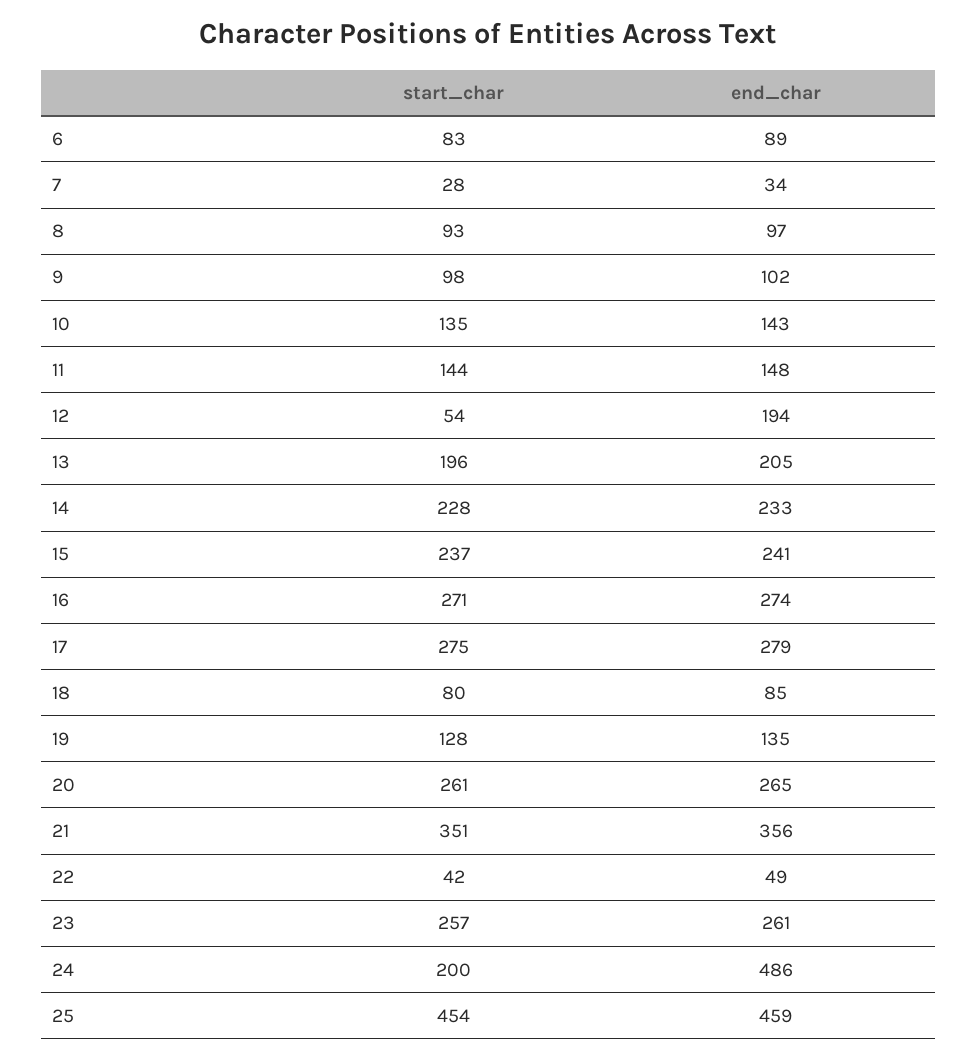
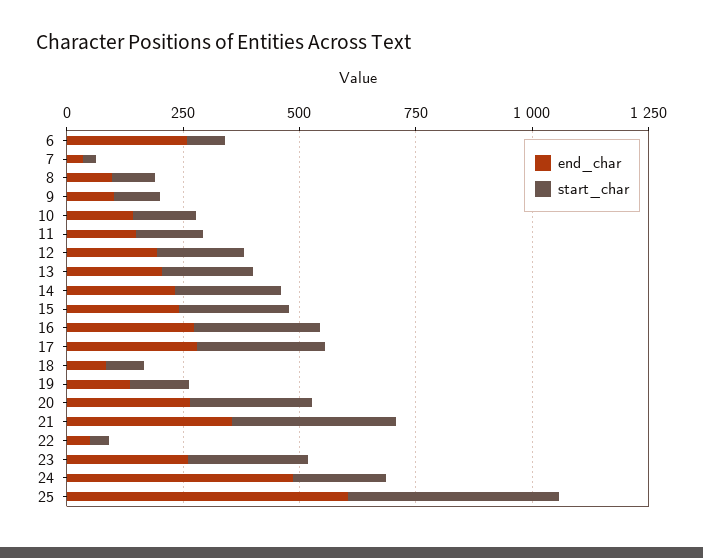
end_char, 6: 89 -> 250
start_char, 12: 54 -> 200
end_char, 25: 459 -> 600

